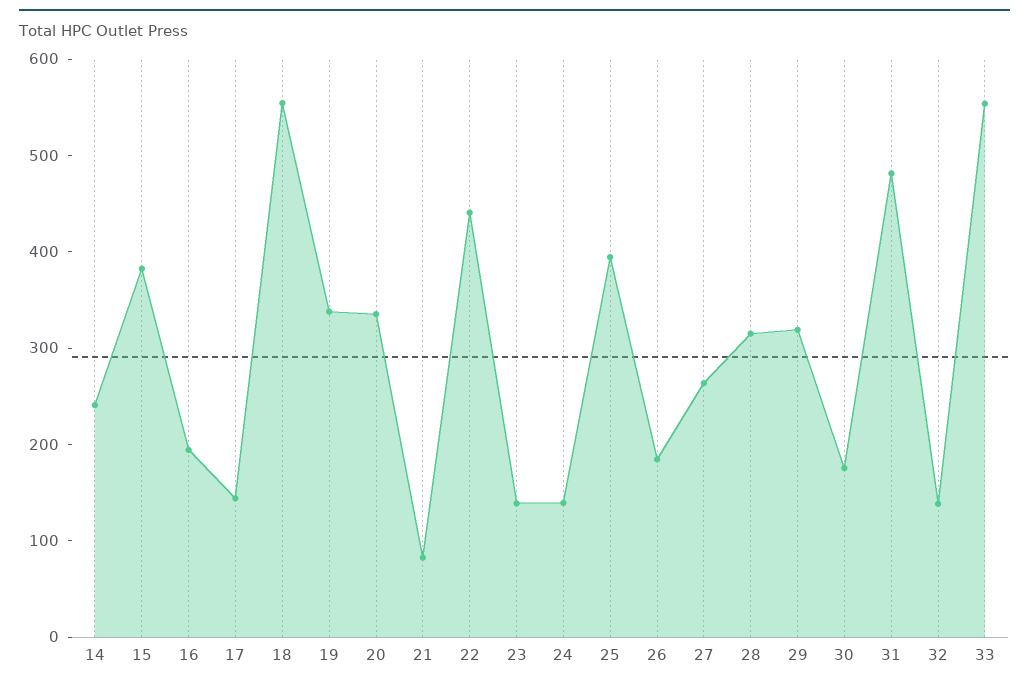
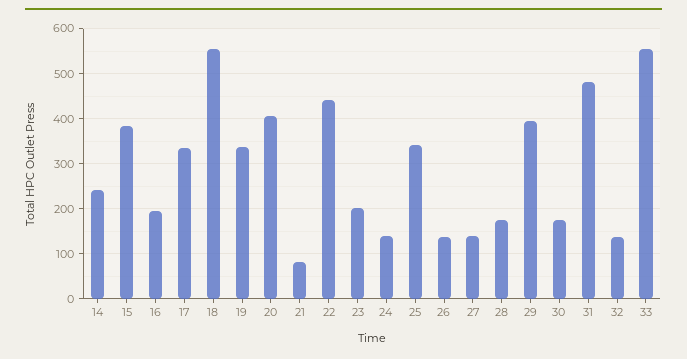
17: 140 -> 340
20: 340 -> 400
23: 140 -> 200
25: 400 -> 340
26: 180 -> 140
27: 260 -> 140
28: 320 -> 180
29: 320 -> 400

